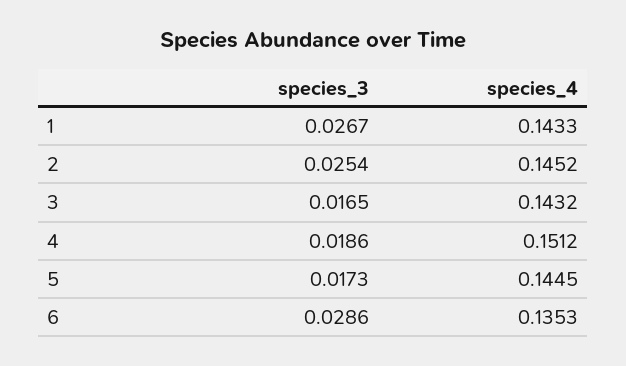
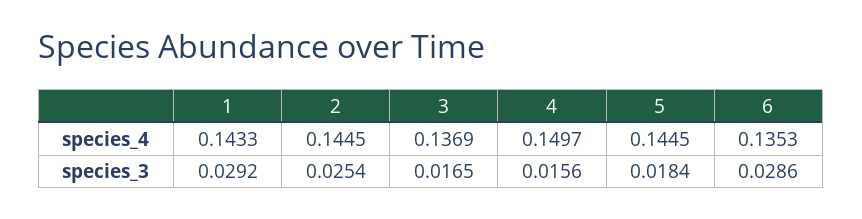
species_3, 1: 0.0267 -> 0.0292
species_4, 2: 0.1452 -> 0.1445
species_4, 3: 0.1432 -> 0.1369
species_3, 4: 0.0186 -> 0.0156
species_4, 4: 0.1512 -> 0.1497
species_3, 5: 0.0173 -> 0.0184

